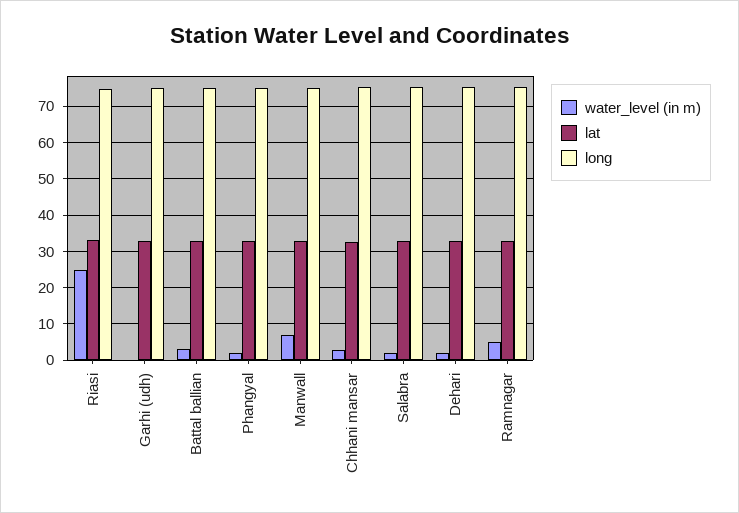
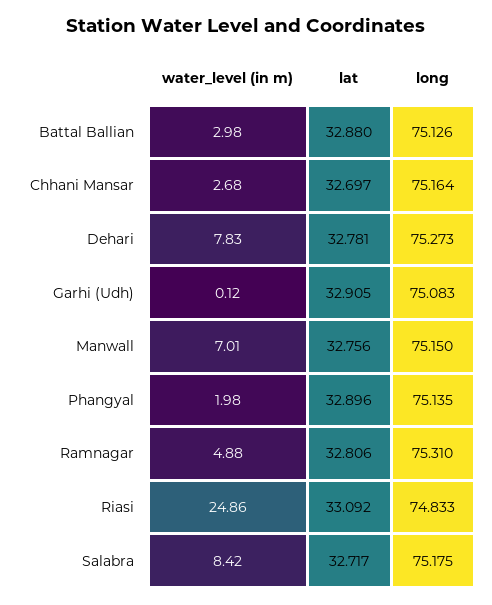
water_level (in m), Salabra: 2 -> 8.42
water_level (in m), Dehari: 2 -> 7.83

